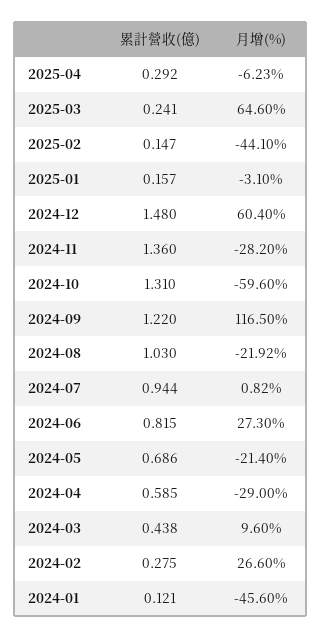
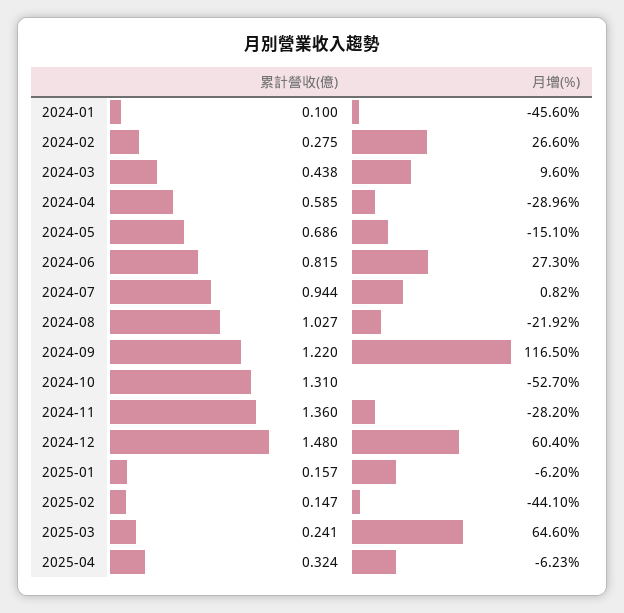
累計營收(億), 2025-04: 0.292 -> 0.324
月增(%), 2025-01: -3.1 -> -6.2
月增(%), 2024-10: -59.6 -> -52.7
累計營收(億), 2024-08: 1.03 -> 1.027
月增(%), 2024-05: -21.4 -> -15.1
月增(%), 2024-04: -29 -> -28.96
累計營收(億), 2024-01: 0.121 -> 0.1

